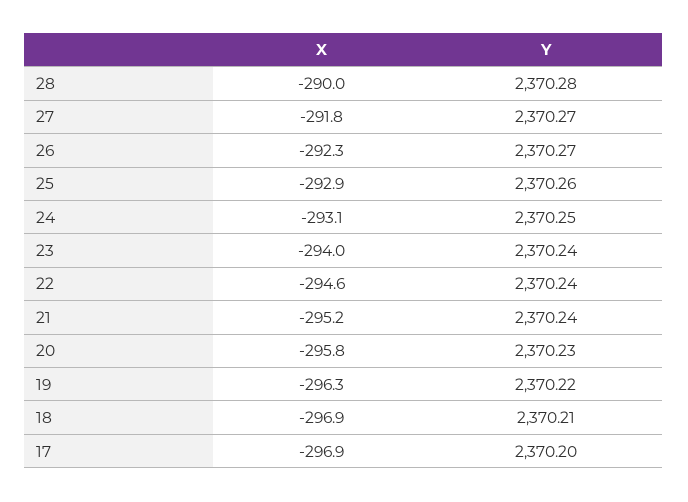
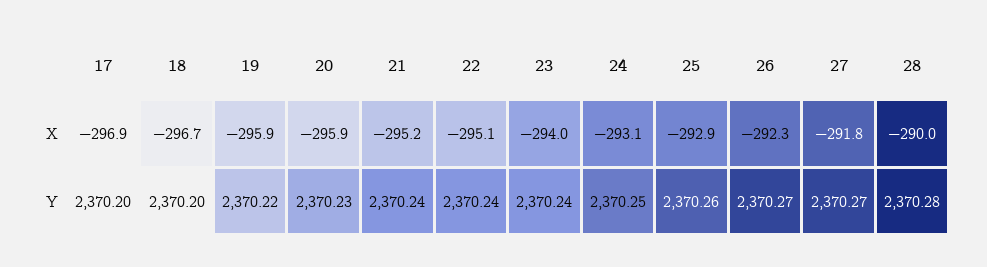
X, 22: -294.6 -> -295.1
X, 20: -295.8 -> -295.9
X, 19: -296.3 -> -295.9
X, 18: -296.9 -> -296.7
Y, 18: 2370.21 -> 2370.2

